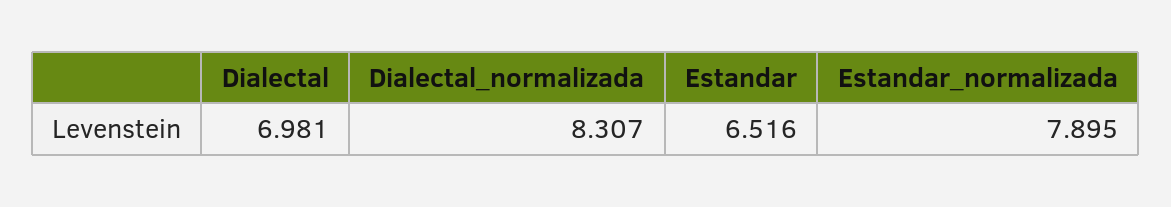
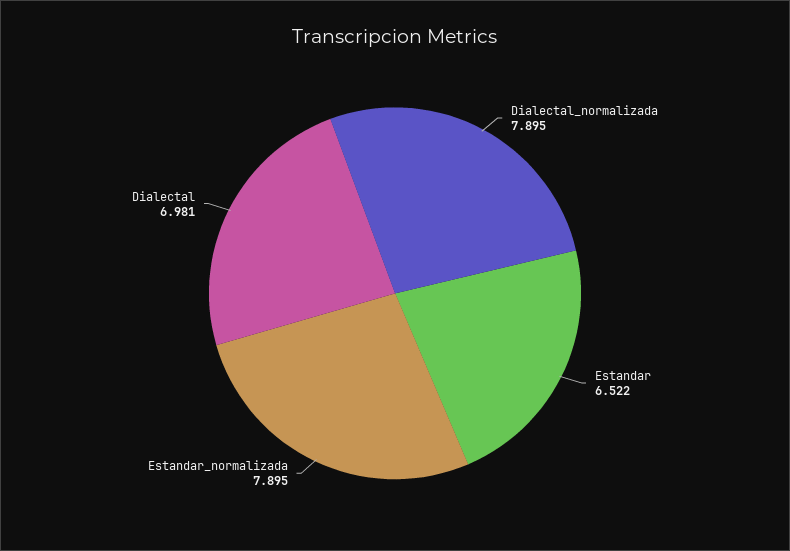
Dialectal_normalizada: 8.307 -> 7.895
Estandar: 6.516 -> 6.522

